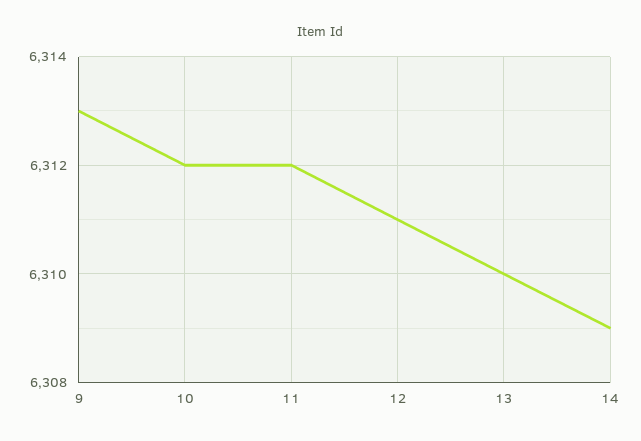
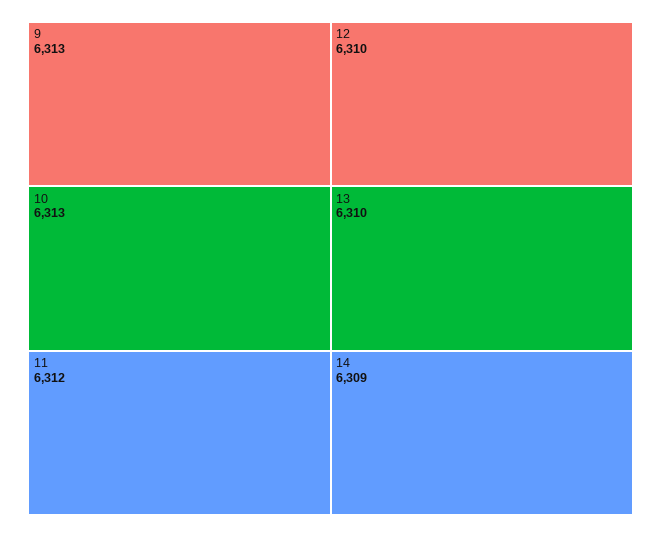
10: 6312 -> 6313
12: 6311 -> 6310

